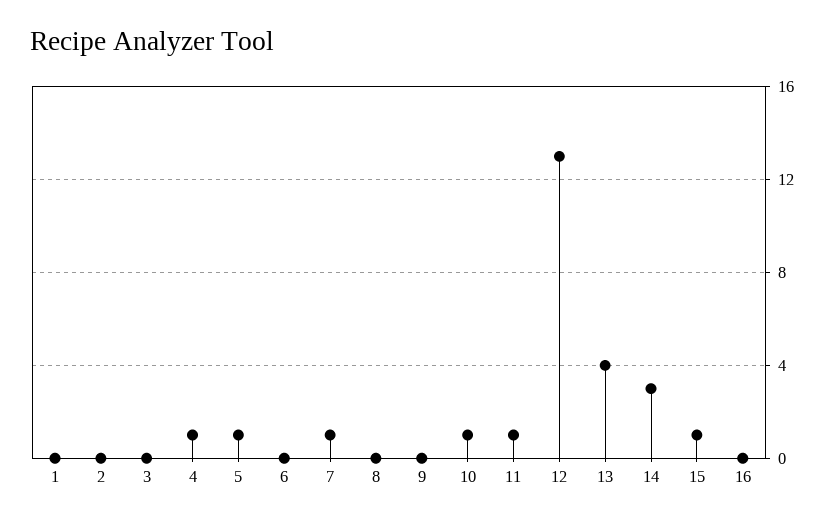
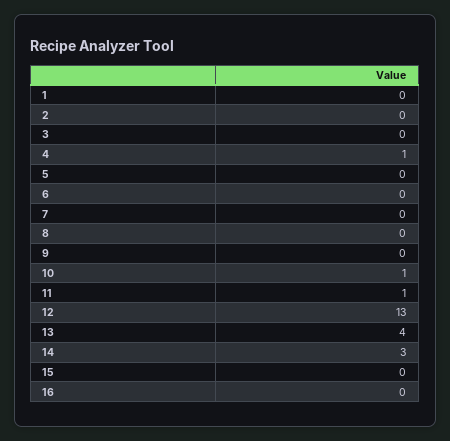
5: 1 -> 0
7: 1 -> 0
15: 1 -> 0

